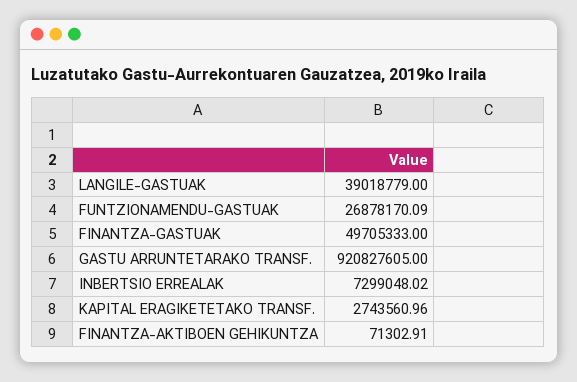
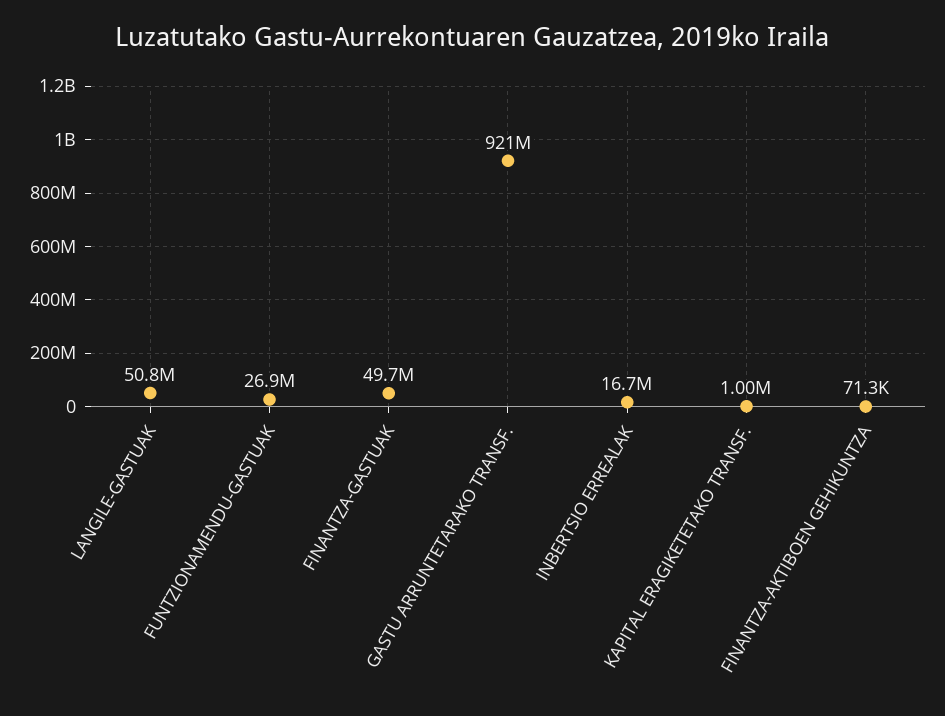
LANGILE-GASTUAK: 39018779 -> 50800000
INBERTSIO ERREALAK: 7299048.02 -> 16700000
KAPITAL ERAGIKETETAKO TRANSF.: 2743560.96 -> 1000000

